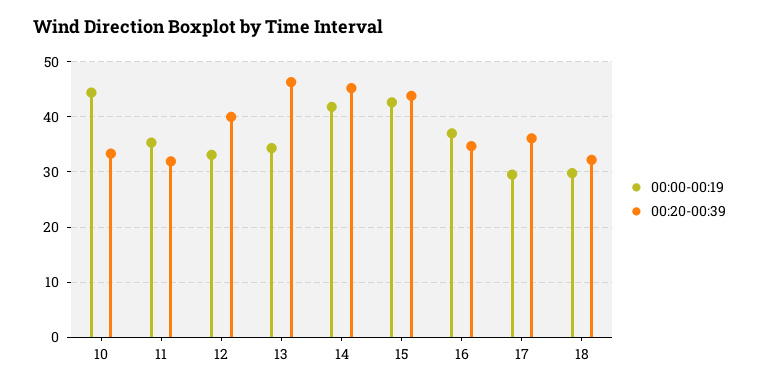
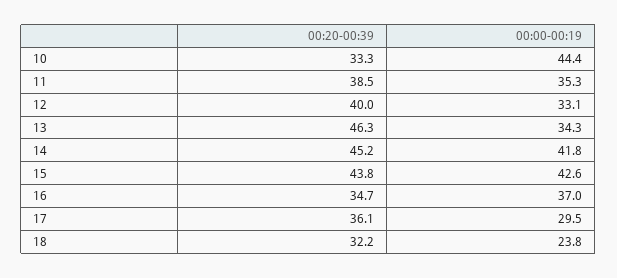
00:20-00:39, 11: 32 -> 38.5
00:00-00:19, 18: 30 -> 23.8

